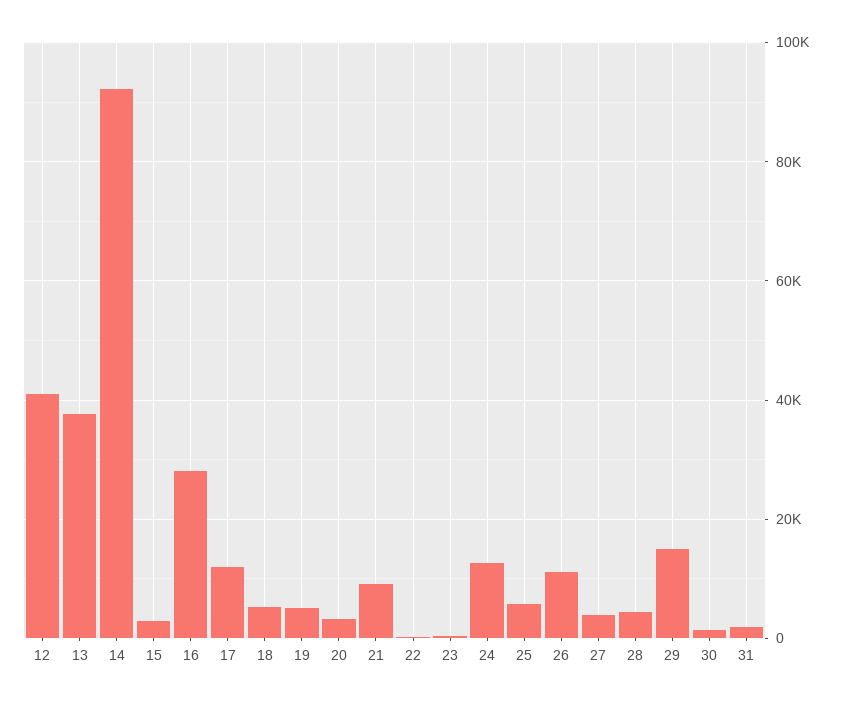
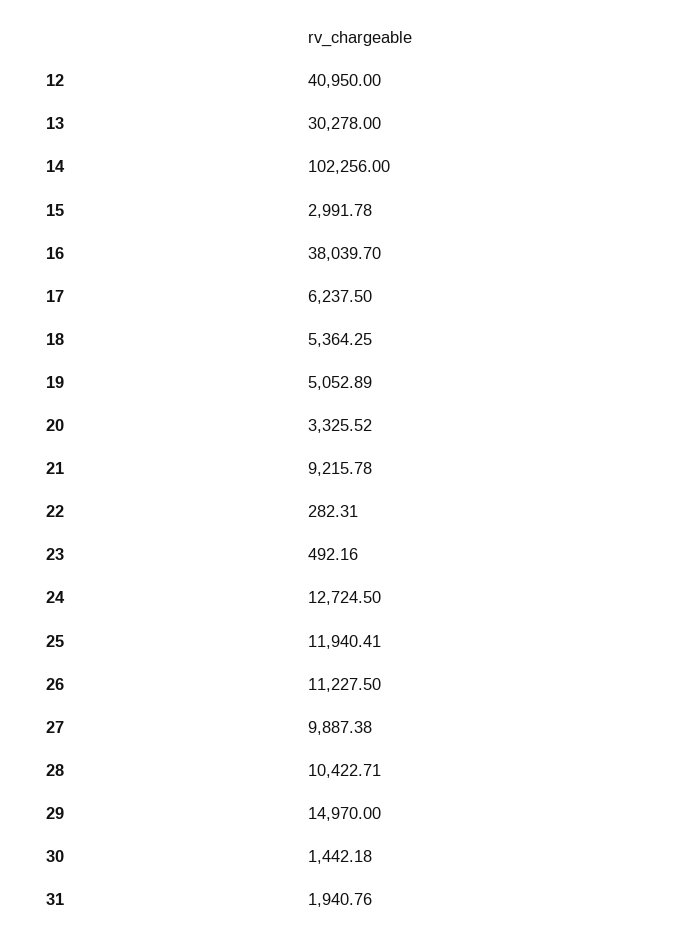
13: 38000 -> 30278
14: 92000 -> 102256
16: 28000 -> 38039.7
17: 12000 -> 6237.5
25: 6000 -> 11940.41
27: 4000 -> 9887.38
28: 4000 -> 10422.71

